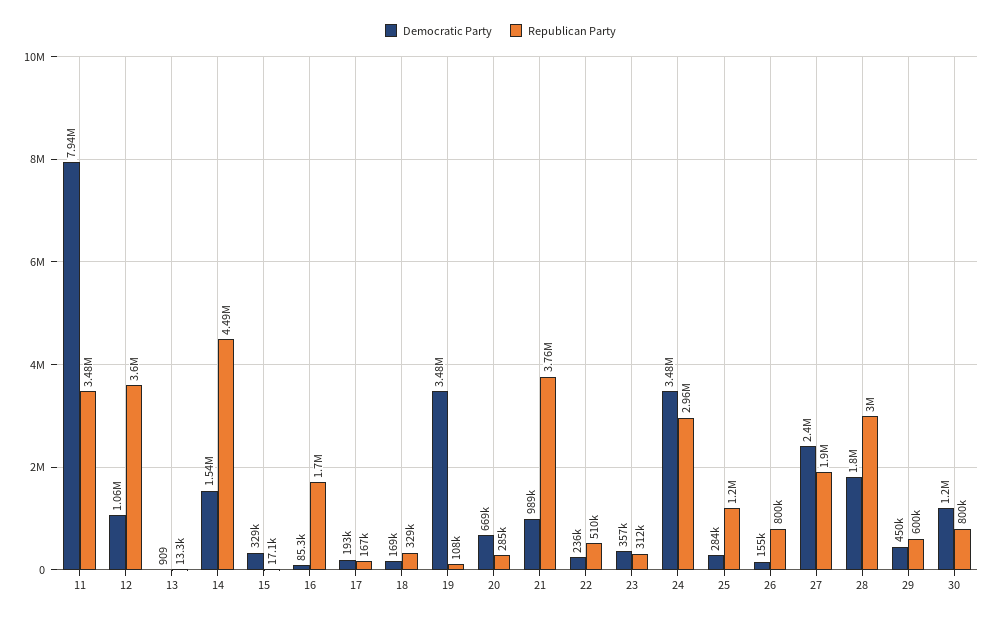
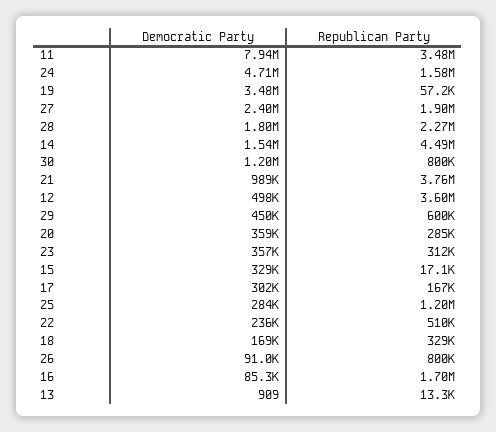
Democratic Party, 12: 1060000 -> 498000
Democratic Party, 17: 193000 -> 302000
Republican Party, 19: 108000 -> 57200
Democratic Party, 20: 669000 -> 359000
Democratic Party, 24: 3480000 -> 4710000
Republican Party, 24: 2960000 -> 1580000
Democratic Party, 26: 155000 -> 91000
Republican Party, 28: 3000000 -> 2270000

